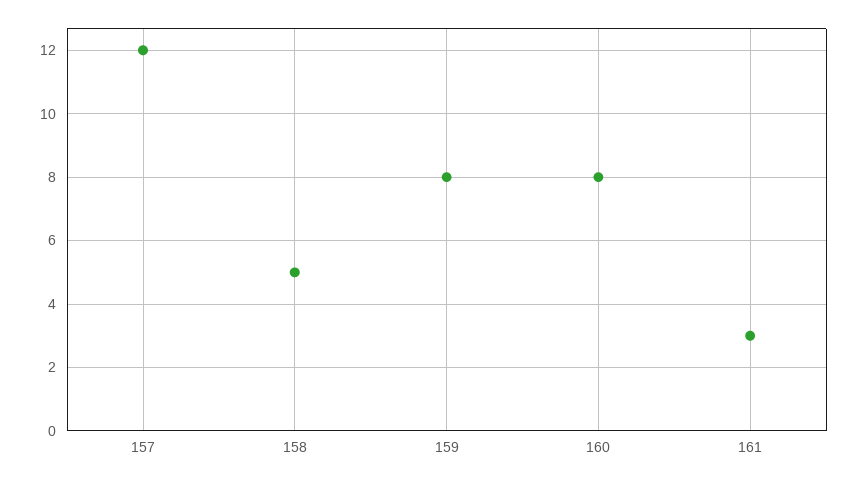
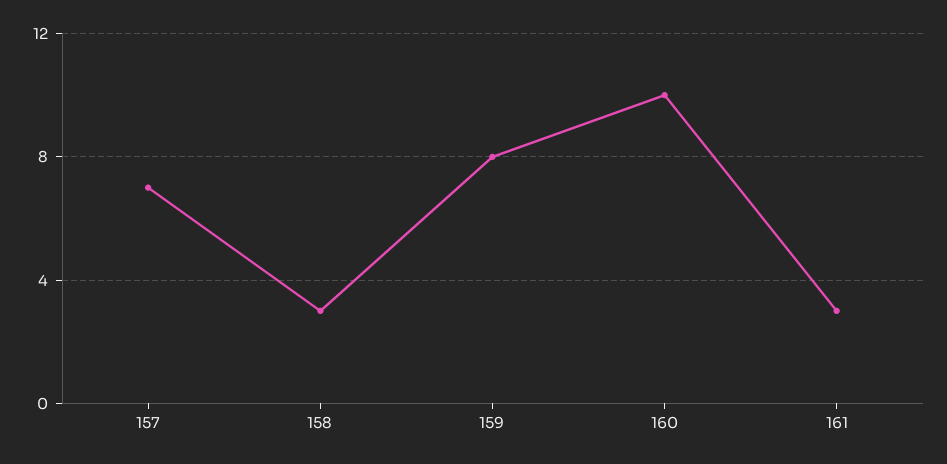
157: 12 -> 7
158: 5 -> 3
160: 8 -> 10

